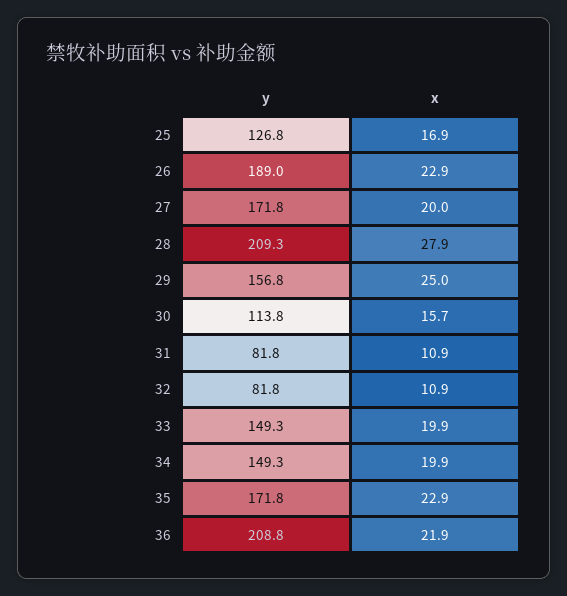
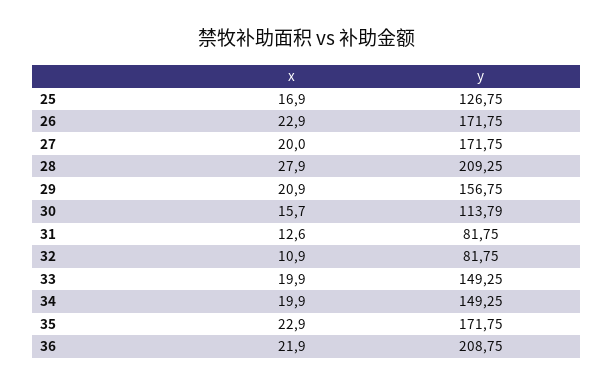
y, 26: 189 -> 171.75
x, 29: 25 -> 20.9
x, 31: 10.9 -> 12.6

